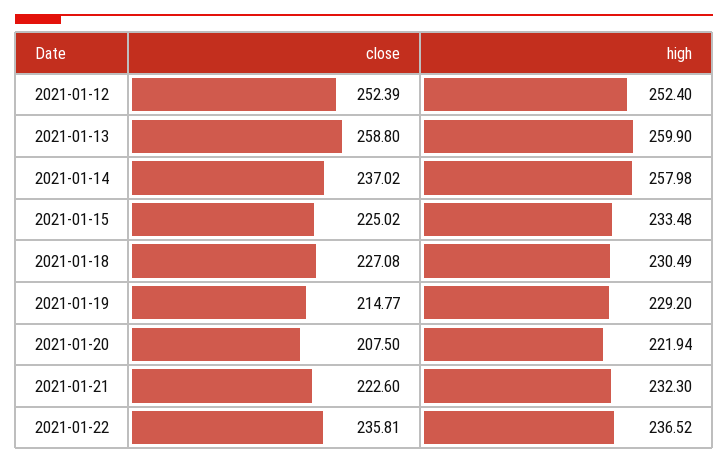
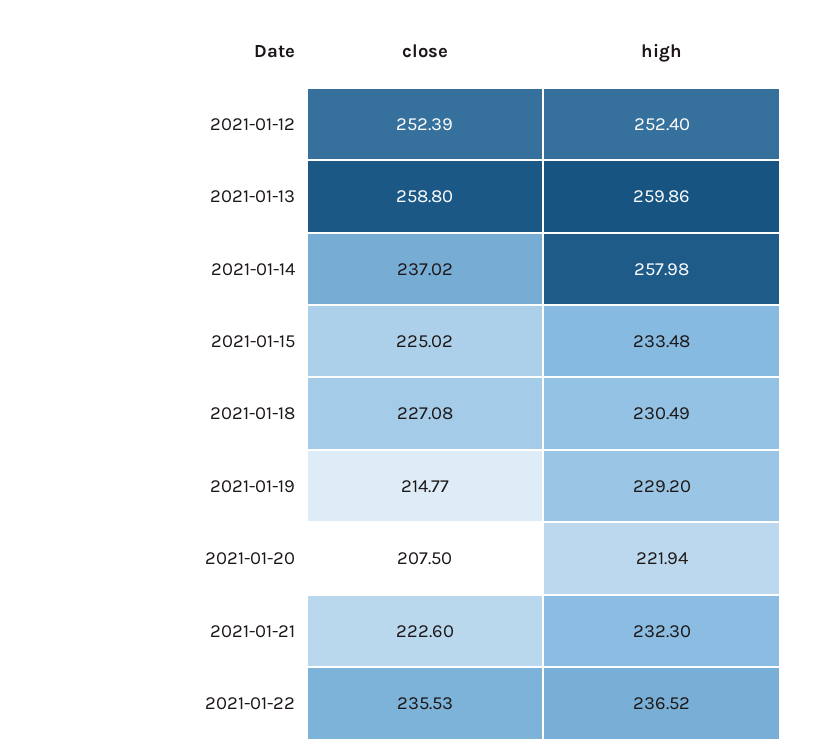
high, 2021-01-13: 259.9 -> 259.86
close, 2021-01-22: 235.81 -> 235.53

